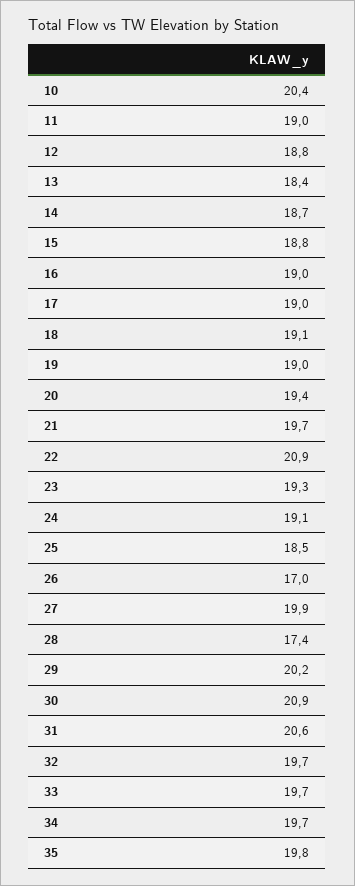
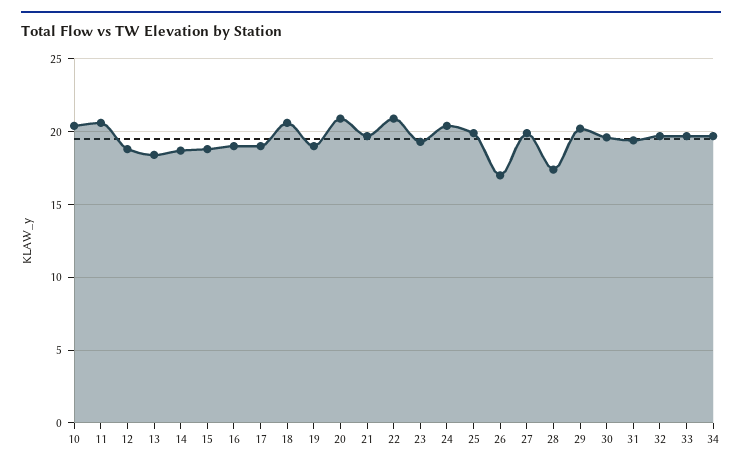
11: 19 -> 20.5
18: 19.1 -> 20.5
20: 19.4 -> 21
24: 19.1 -> 20.5
25: 18.5 -> 20
30: 20.9 -> 19.5
31: 20.6 -> 19.5
35: 19.8 -> none

